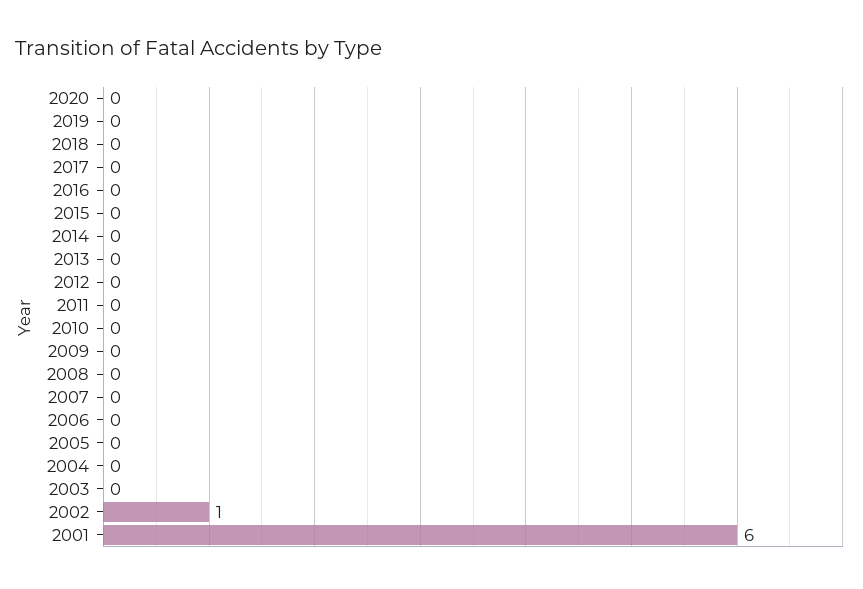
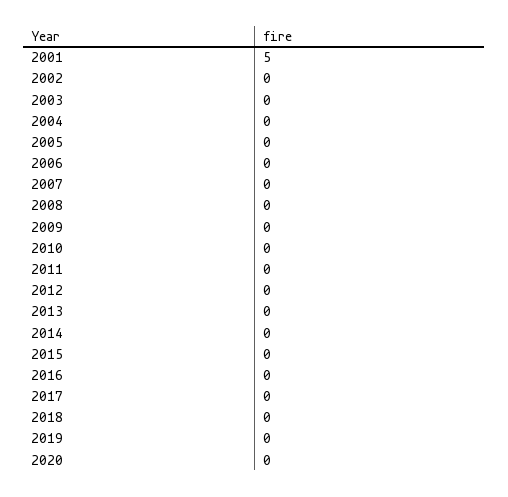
2002: 1 -> 0
2001: 6 -> 5

